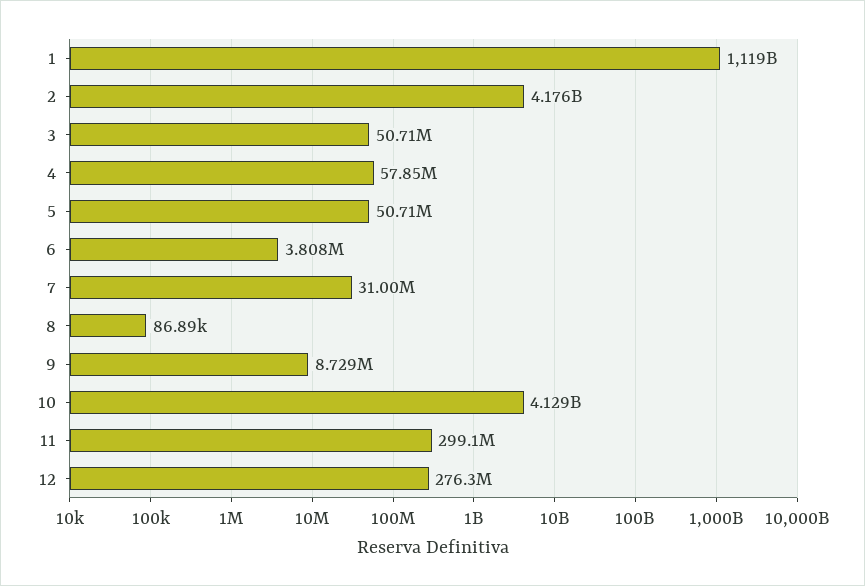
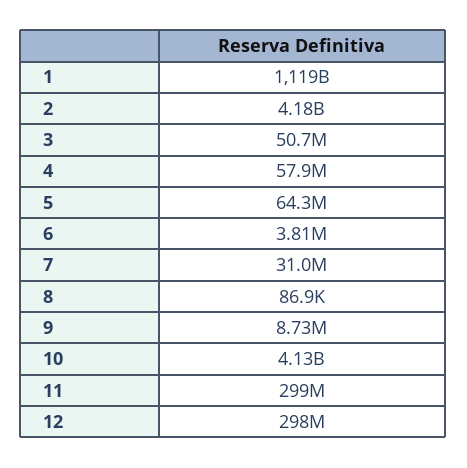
5: 50710000 -> 64300000
12: 276300000 -> 298000000

